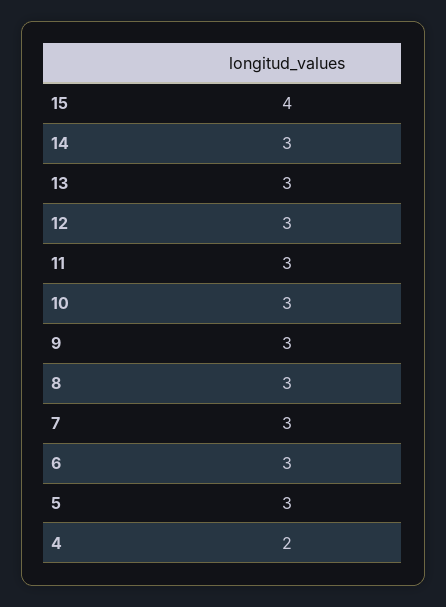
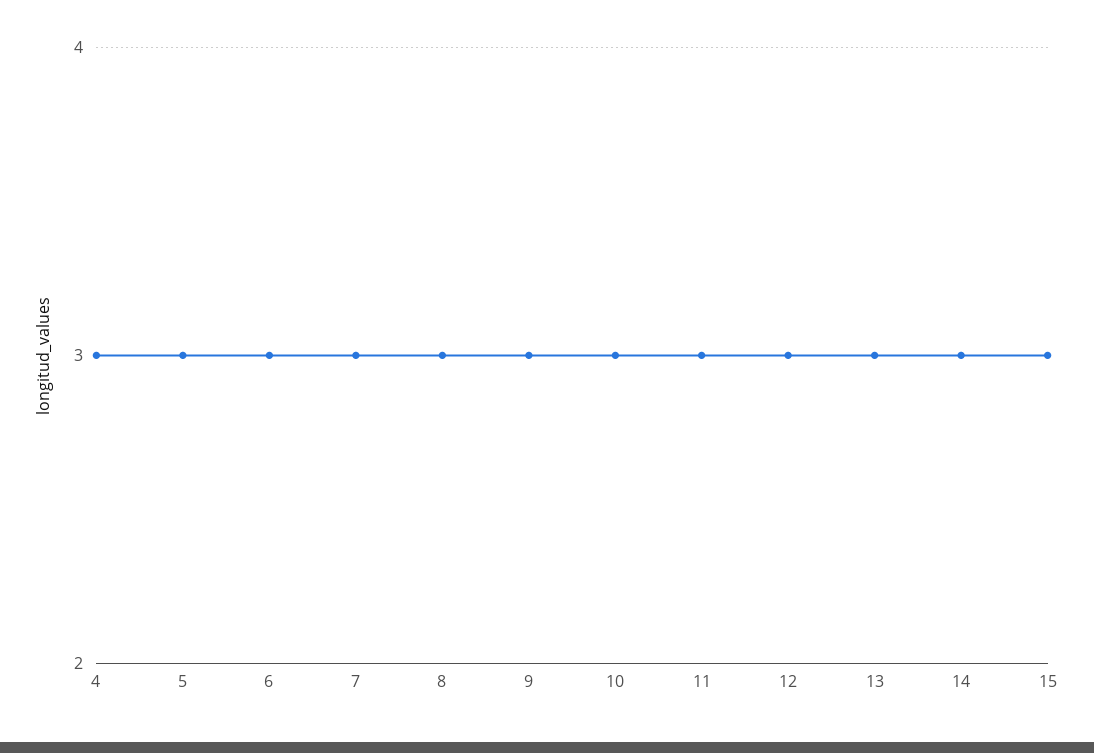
15: 4 -> 3
4: 2 -> 3

